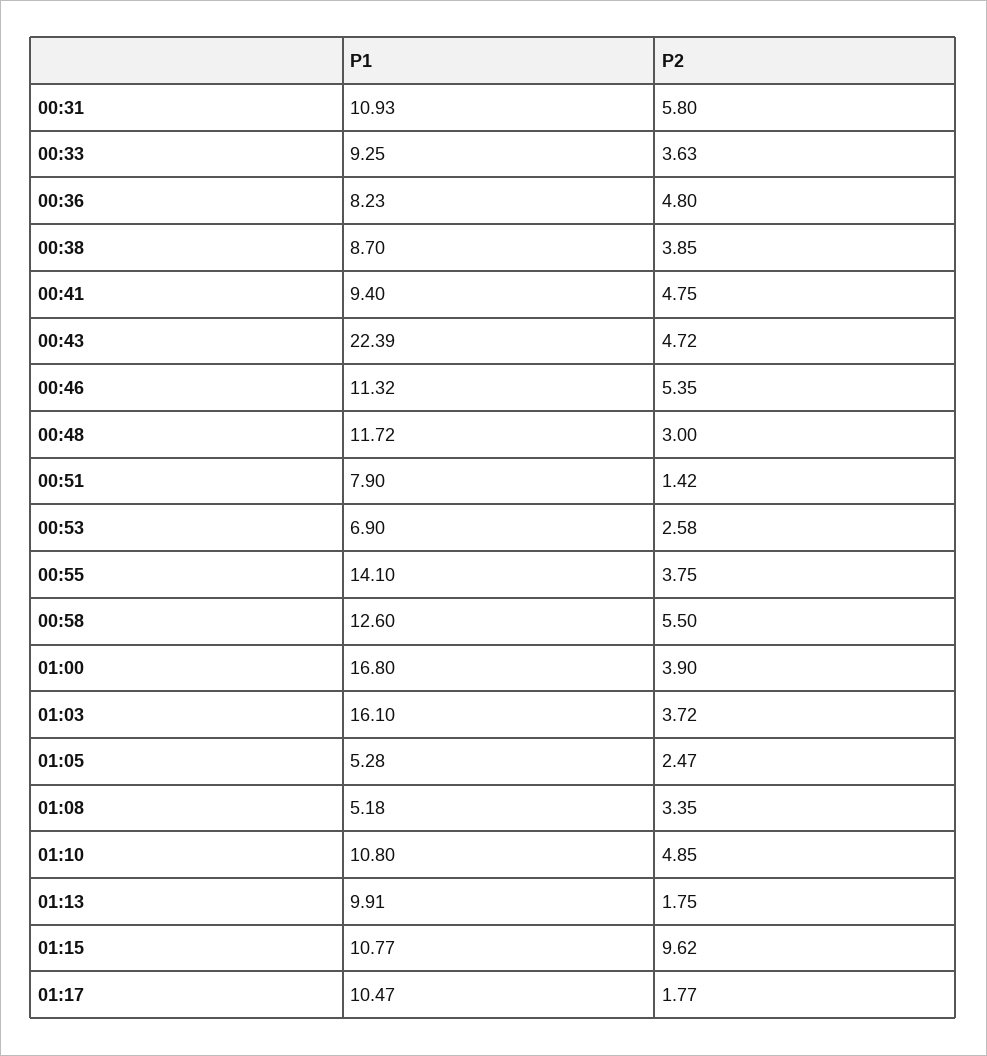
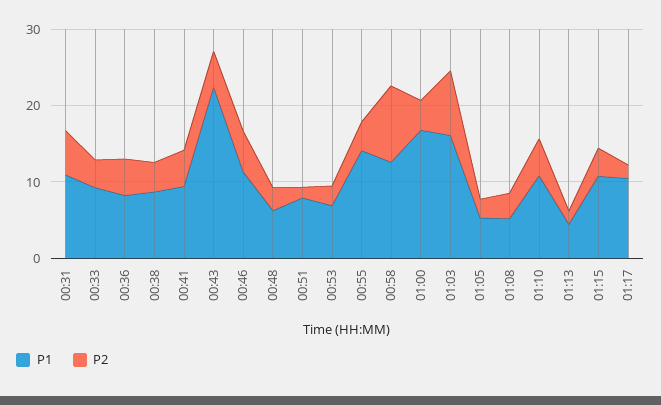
P1, 00:48: 11.72 -> 6
P2, 00:58: 5.5 -> 10
P2, 01:03: 3.72 -> 8
P1, 01:13: 9.91 -> 4
P2, 01:15: 9.62 -> 4

